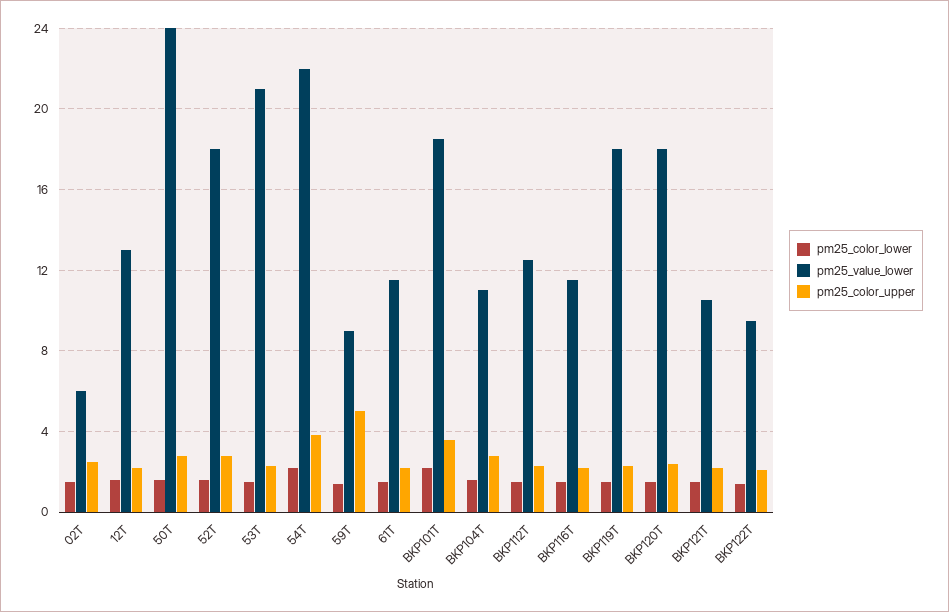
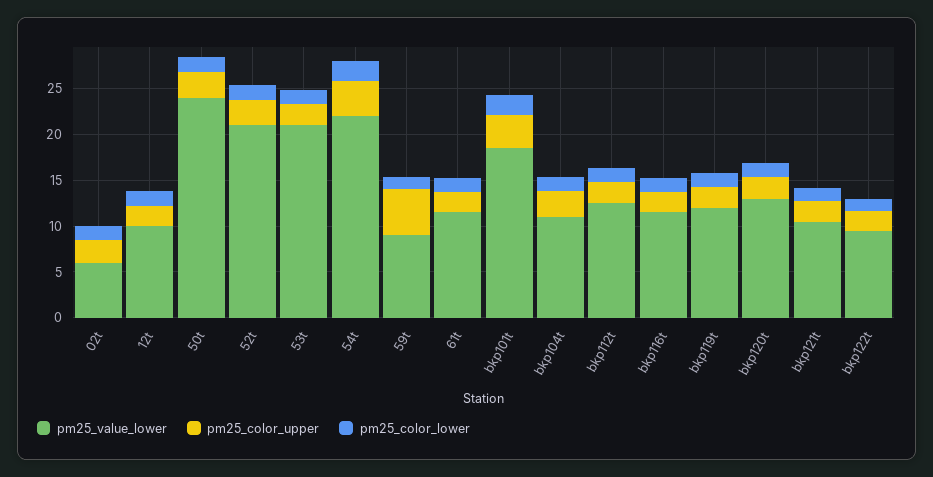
pm25_value_lower, 12T: 13 -> 10
pm25_value_lower, 52T: 18 -> 21
pm25_value_lower, BKP119T: 18 -> 12
pm25_value_lower, BKP120T: 18 -> 13

